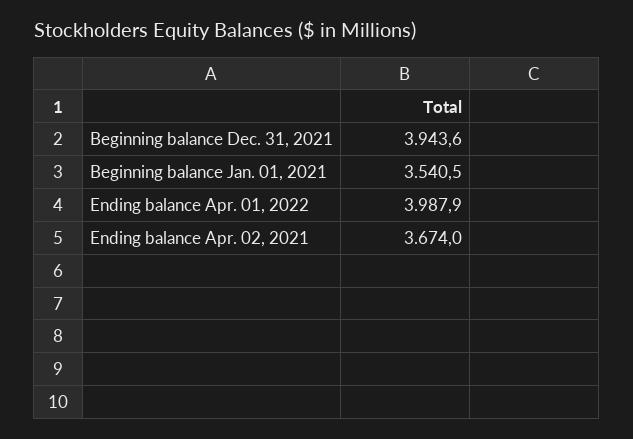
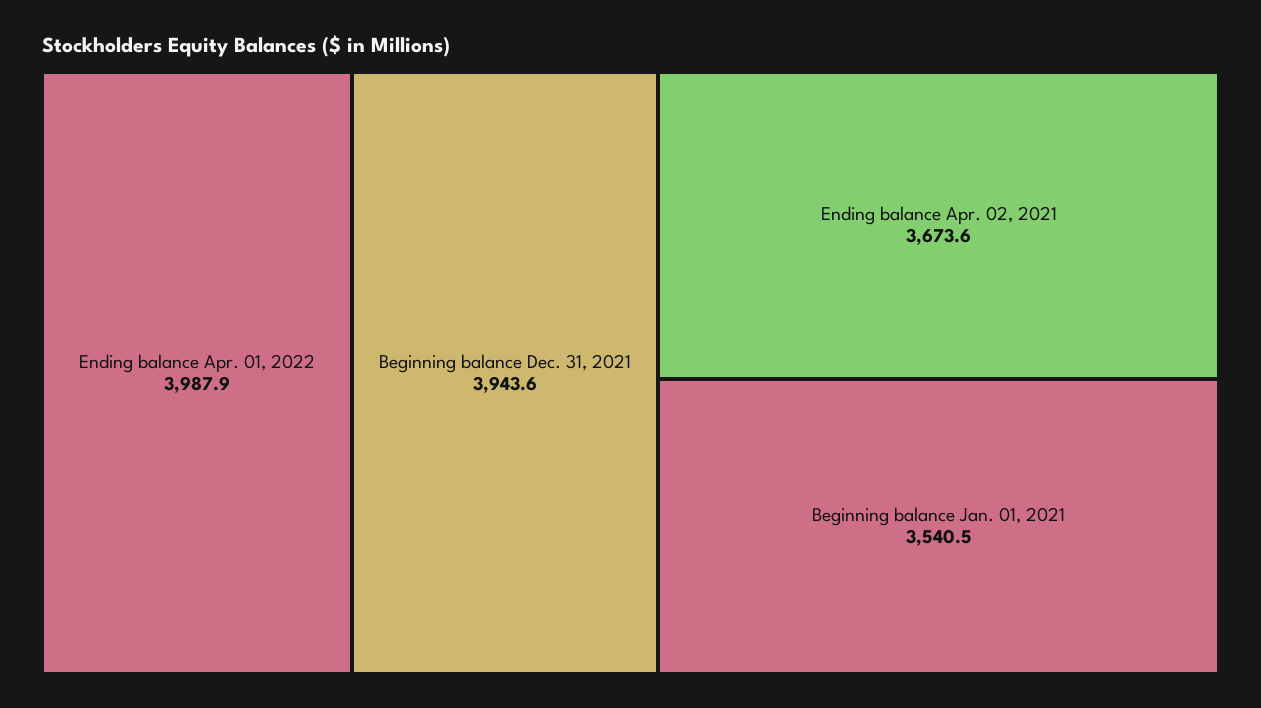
Ending balance Apr. 02, 2021: 3674 -> 3673.6

